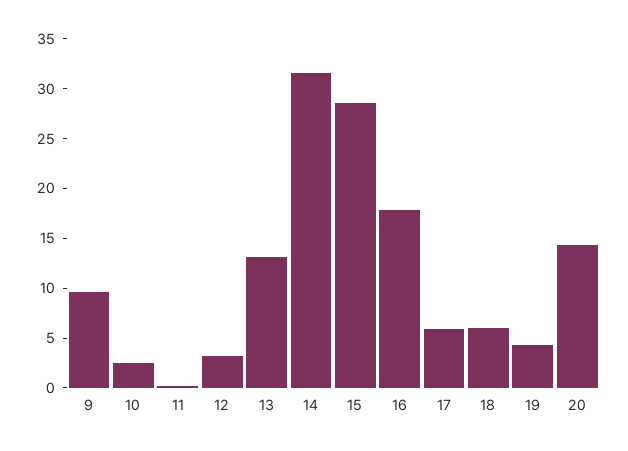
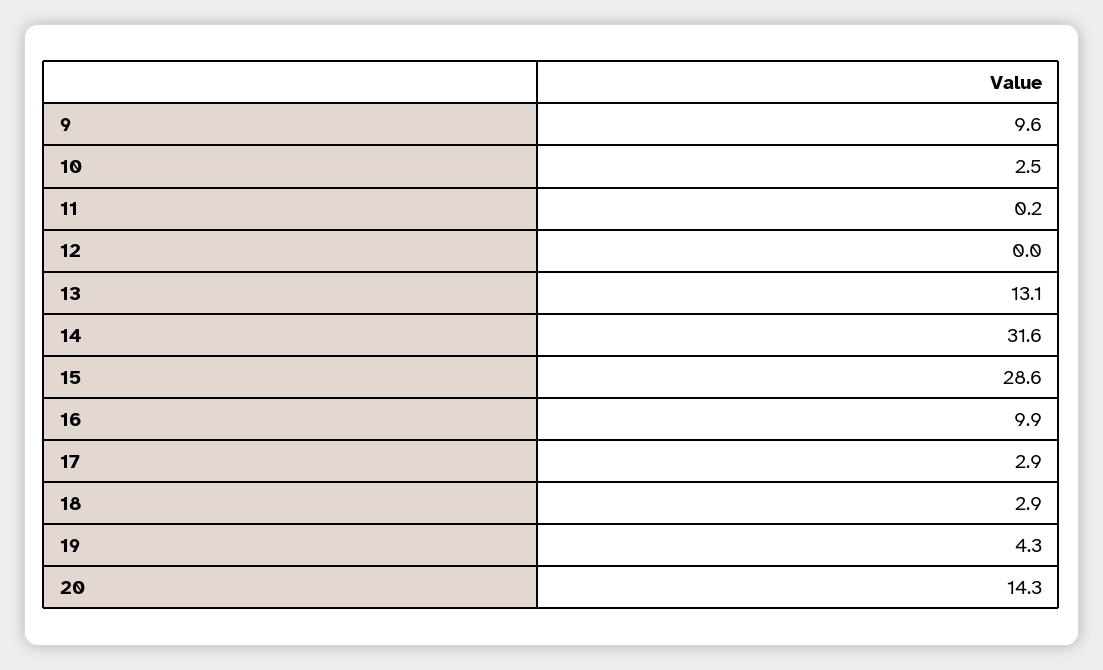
12: 3 -> 0
16: 18 -> 9.9
17: 6 -> 2.9
18: 6 -> 2.9

